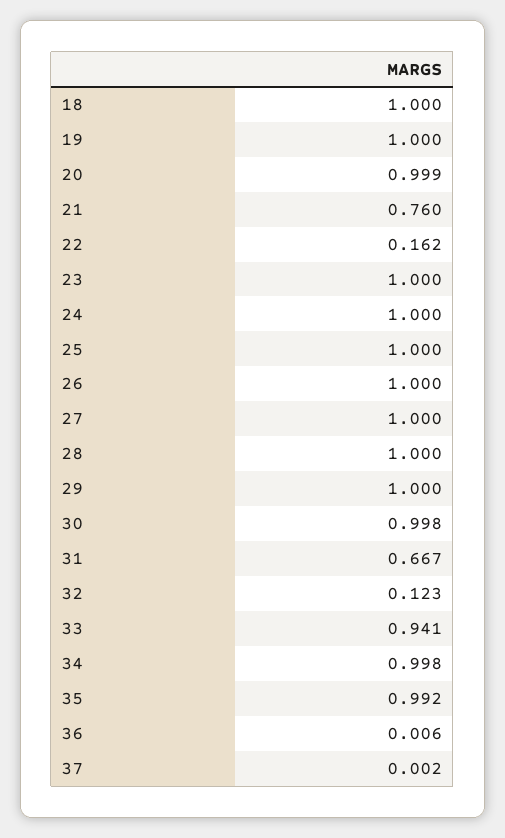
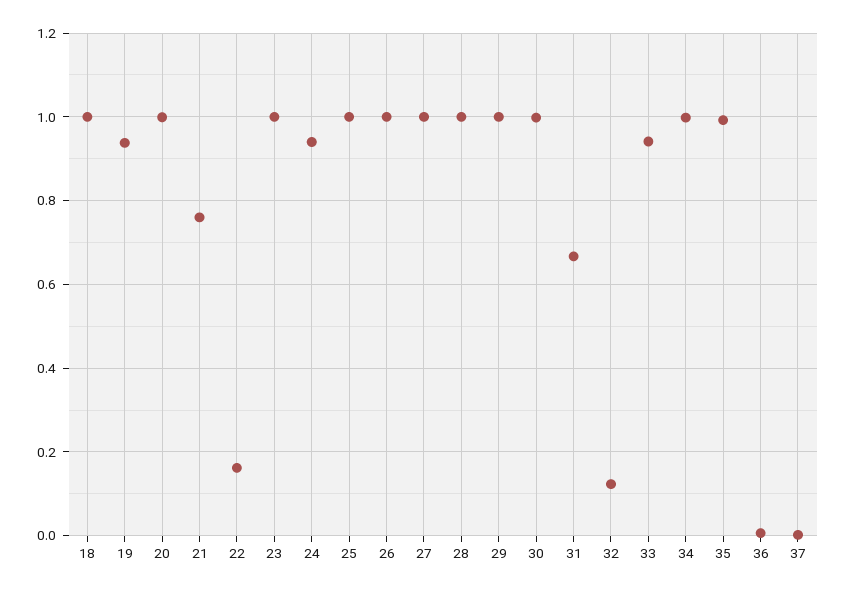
19: 1 -> 0.94
24: 1 -> 0.94

